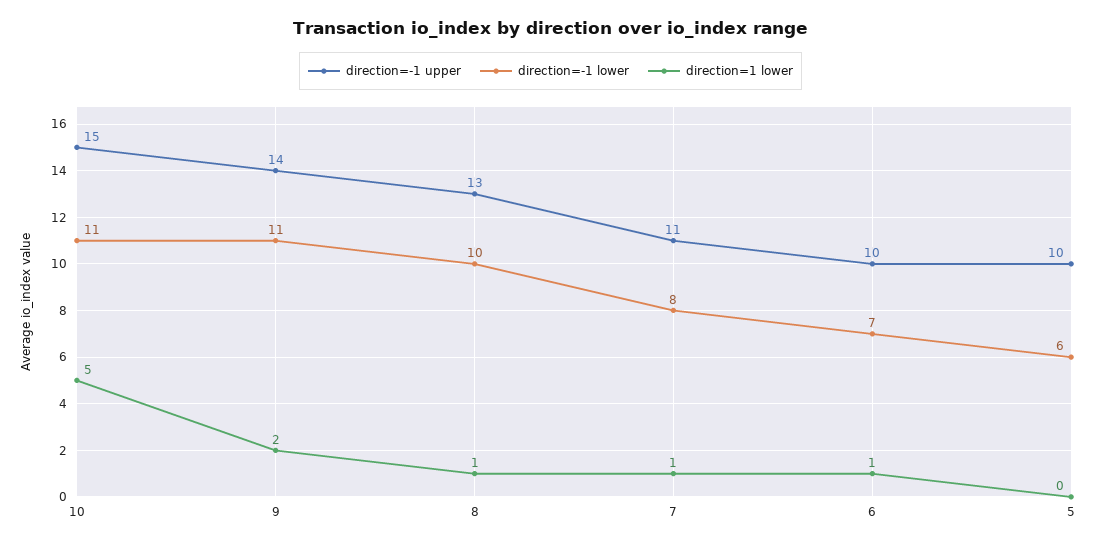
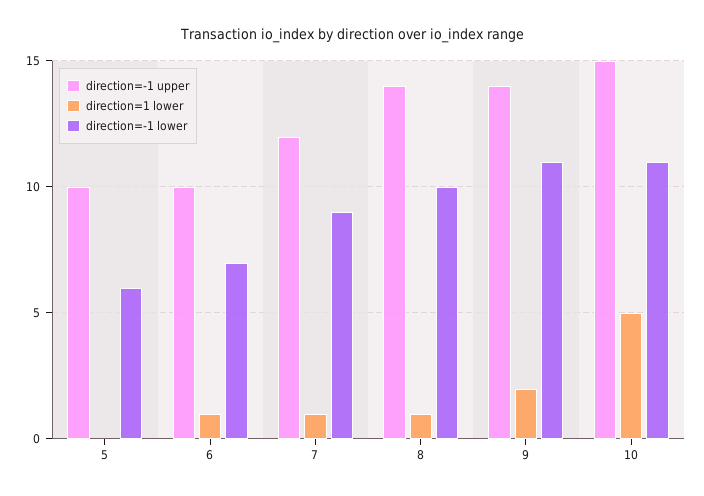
direction=-1 upper, 8: 13 -> 14
direction=-1 upper, 7: 11 -> 12
direction=-1 lower, 7: 8 -> 9

